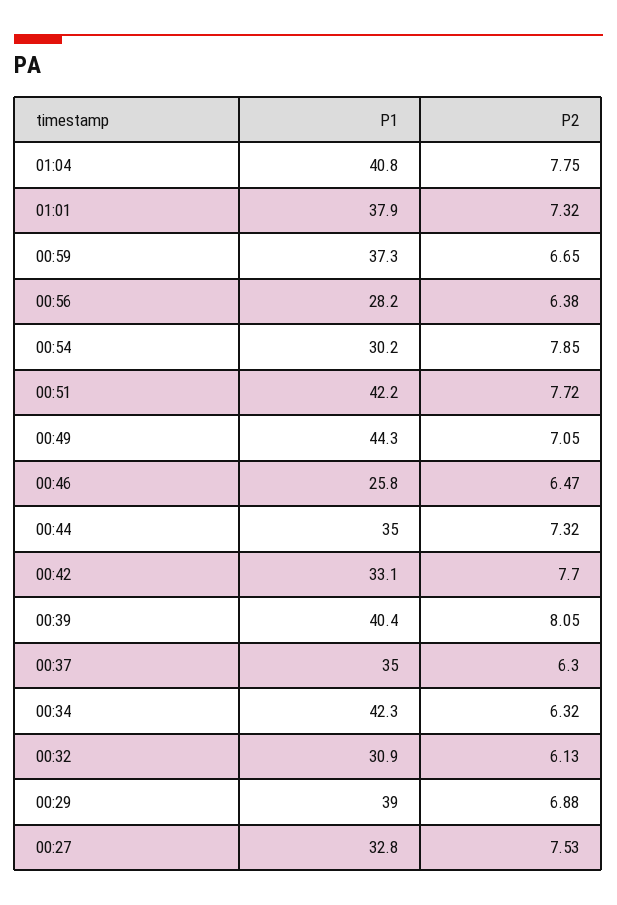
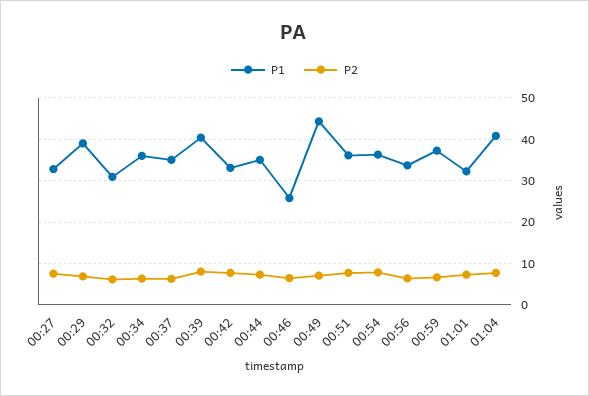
P1, 01:01: 37.9 -> 32
P1, 00:56: 28.2 -> 34
P1, 00:54: 30.2 -> 36
P1, 00:51: 42.2 -> 36
P1, 00:34: 42.3 -> 36

